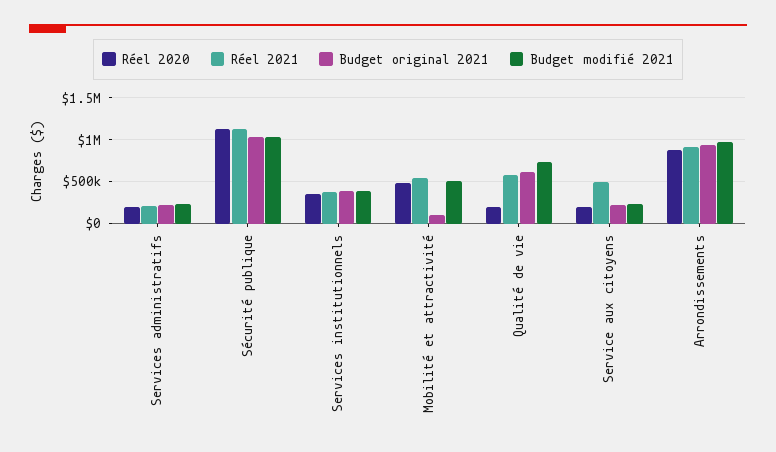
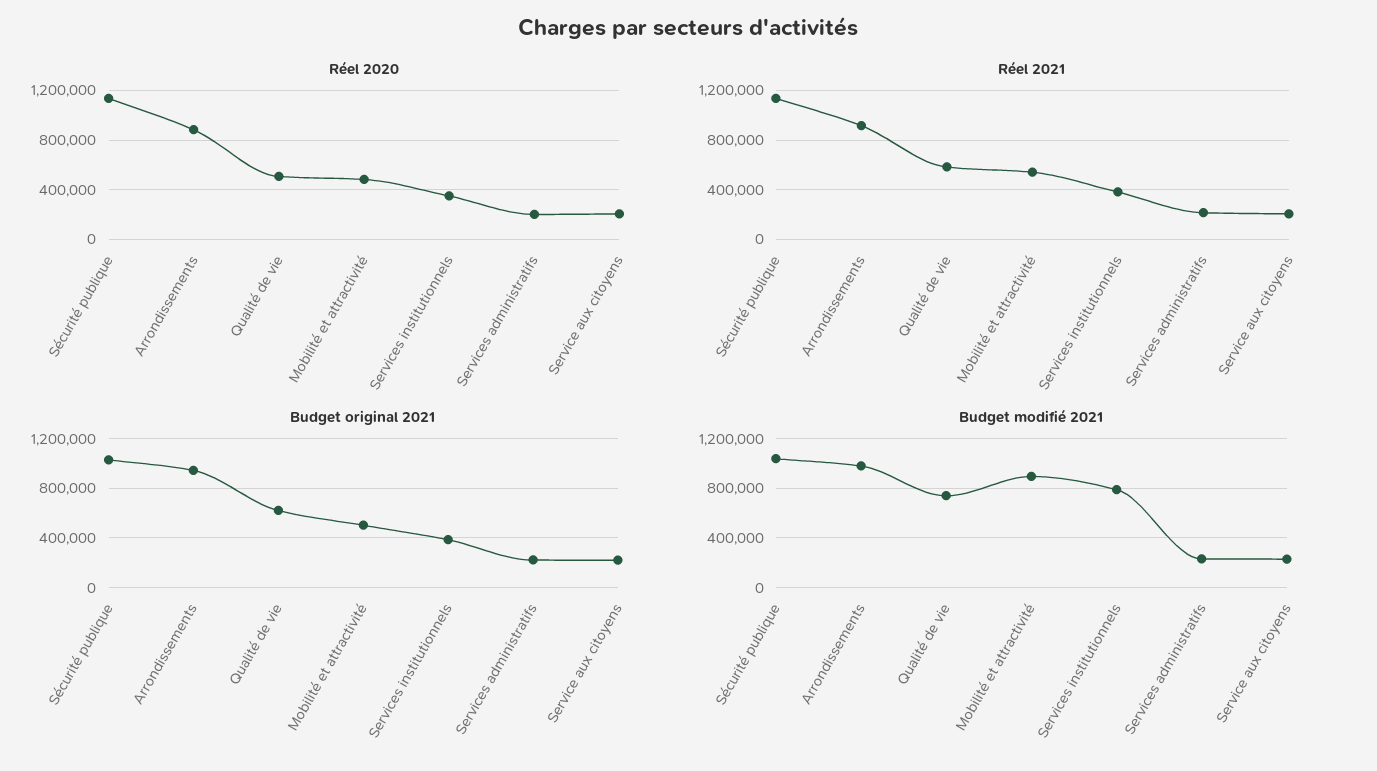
Budget modifié 2021, Services institutionnels: 400000 -> 800000
Budget original 2021, Mobilité et attractivité: 100000 -> 500000
Budget modifié 2021, Mobilité et attractivité: 500000 -> 900000
Réel 2020, Qualité de vie: 200000 -> 500000
Réel 2021, Service aux citoyens: 500000 -> 200000

